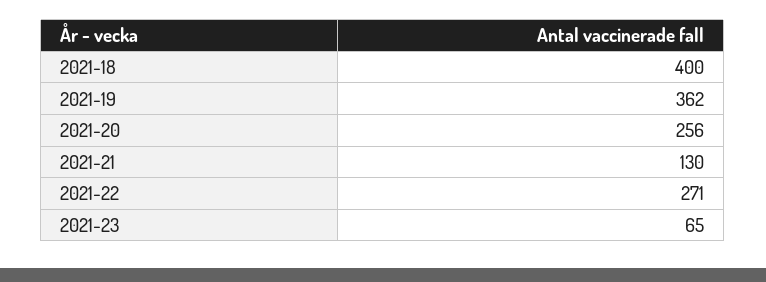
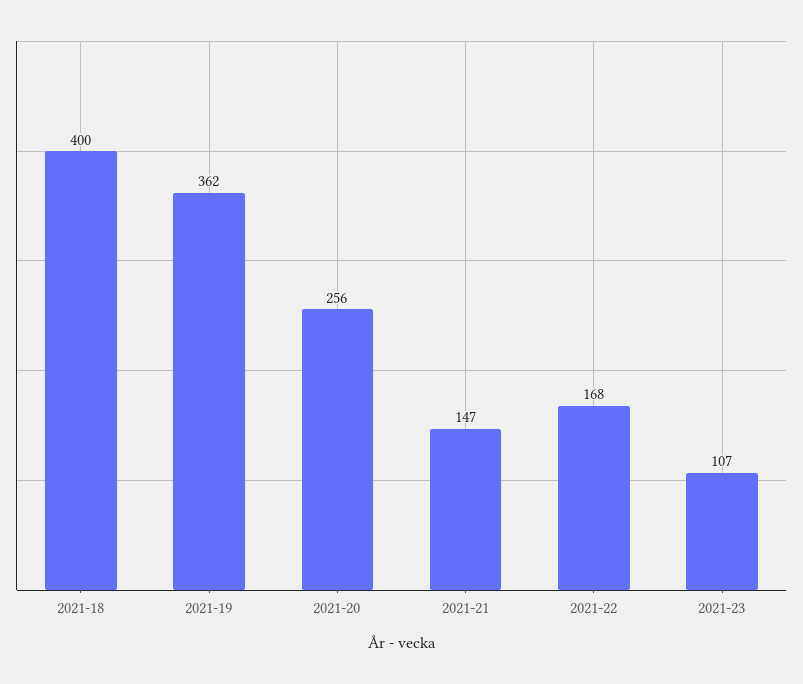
2021-21: 130 -> 147
2021-22: 271 -> 168
2021-23: 65 -> 107

